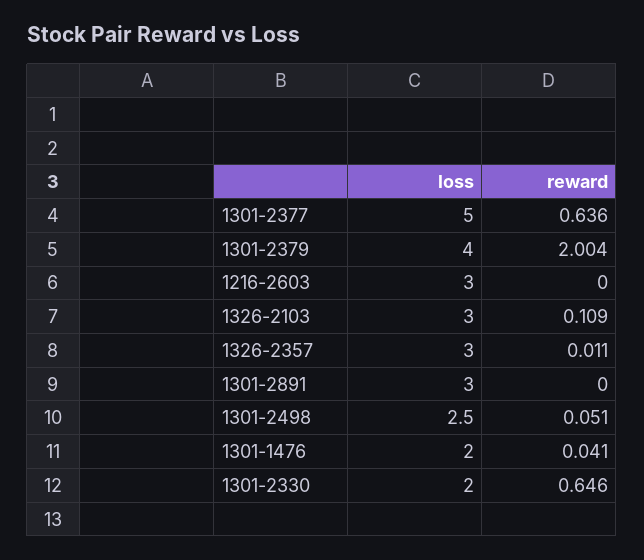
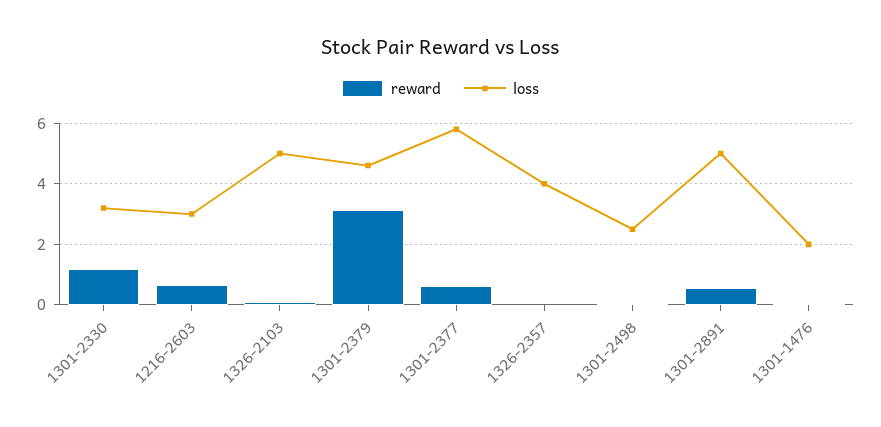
loss, 1301-2377: 5 -> 5.8
loss, 1301-2379: 4 -> 4.6
reward, 1301-2379: 2.004 -> 3.2
reward, 1216-2603: 0 -> 0.6
loss, 1326-2103: 3 -> 5
loss, 1326-2357: 3 -> 4
loss, 1301-2891: 3 -> 5
reward, 1301-2891: 0 -> 0.6
loss, 1301-2330: 2 -> 3.2
reward, 1301-2330: 0.646 -> 1.2

